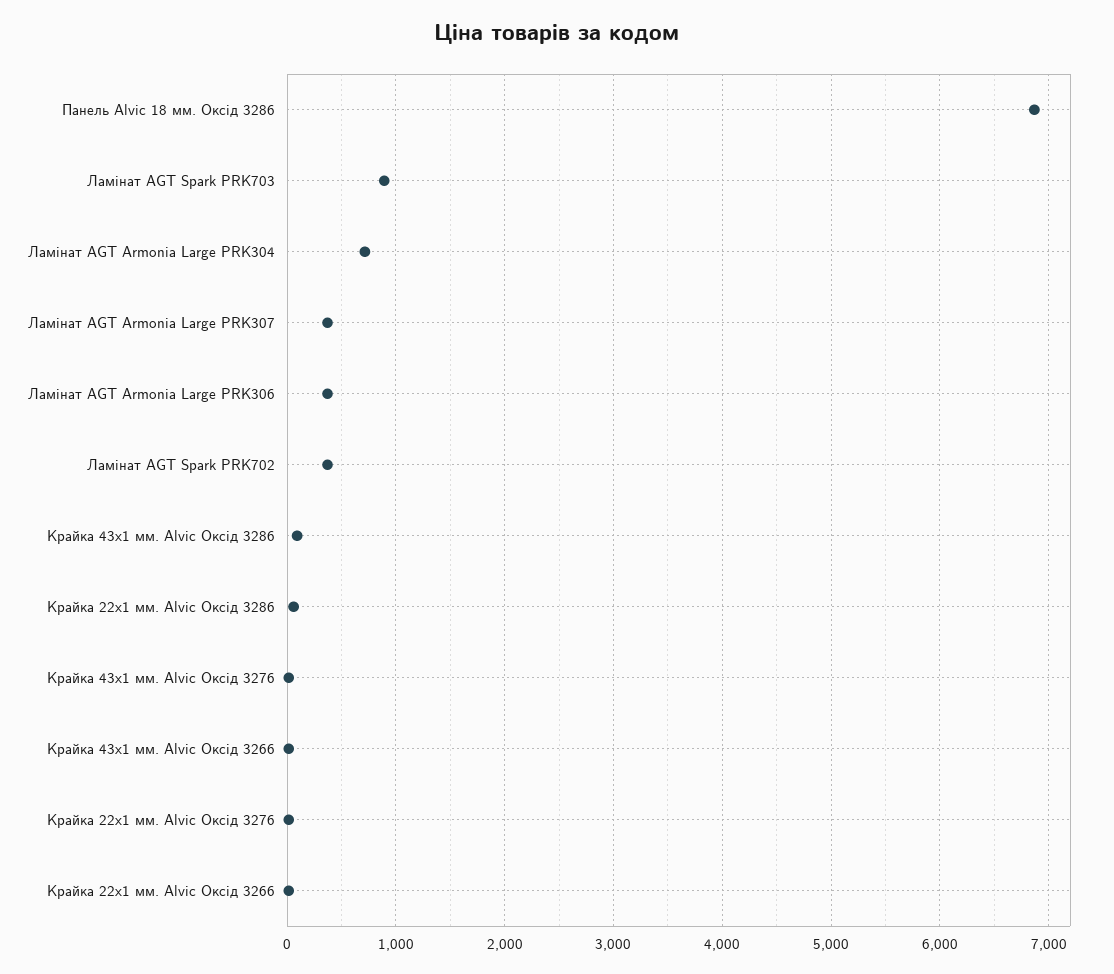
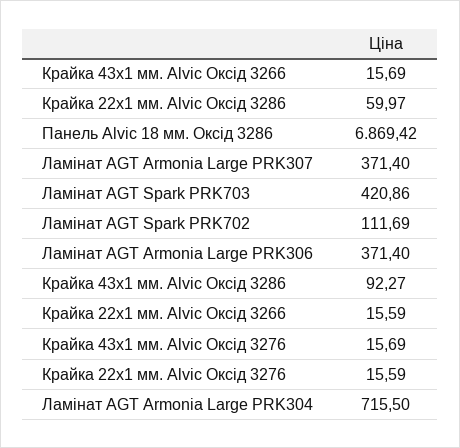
Ламінат AGT Spark PRK703: 900 -> 420.86
Ламінат AGT Spark PRK702: 400 -> 111.69

